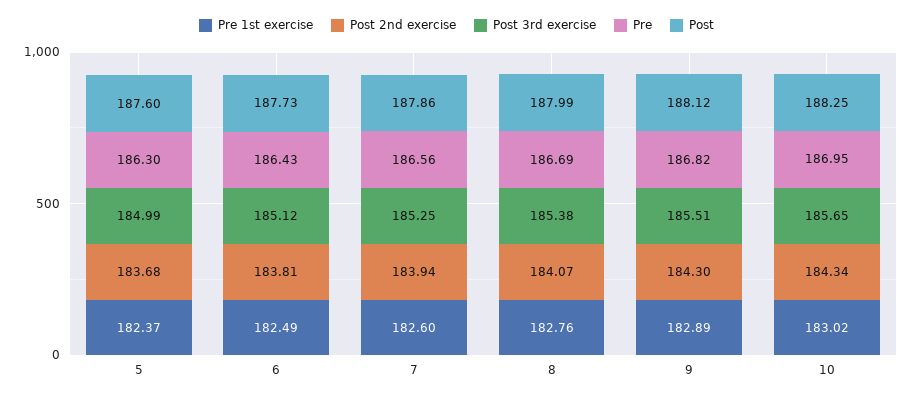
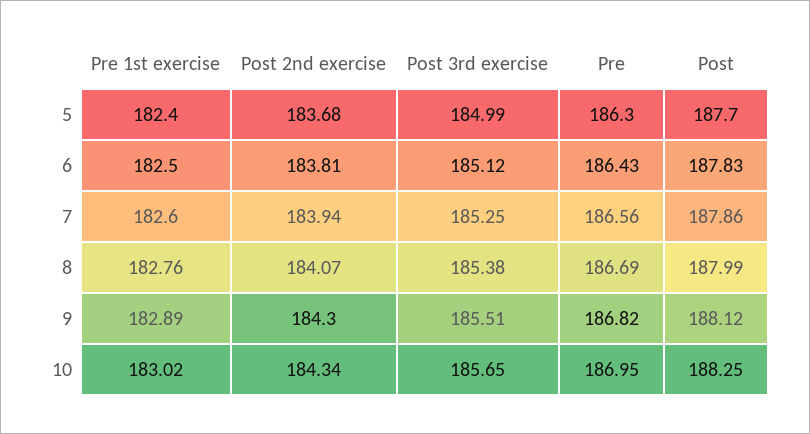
Pre 1st exercise, 5: 182.37 -> 182.4
Post, 5: 187.6 -> 187.7
Pre 1st exercise, 6: 182.49 -> 182.5
Post, 6: 187.73 -> 187.83

